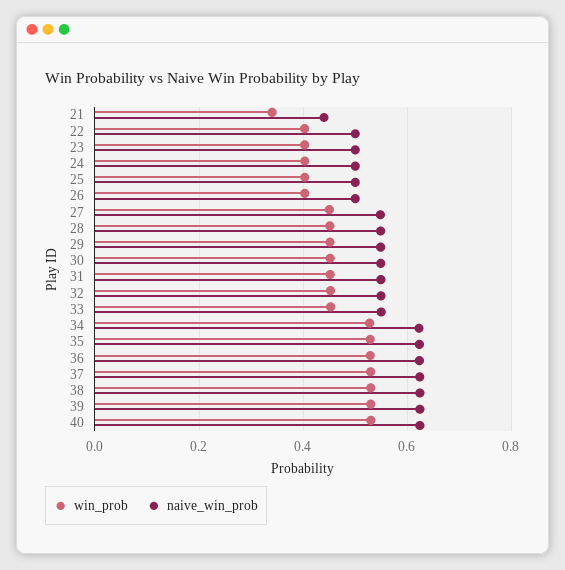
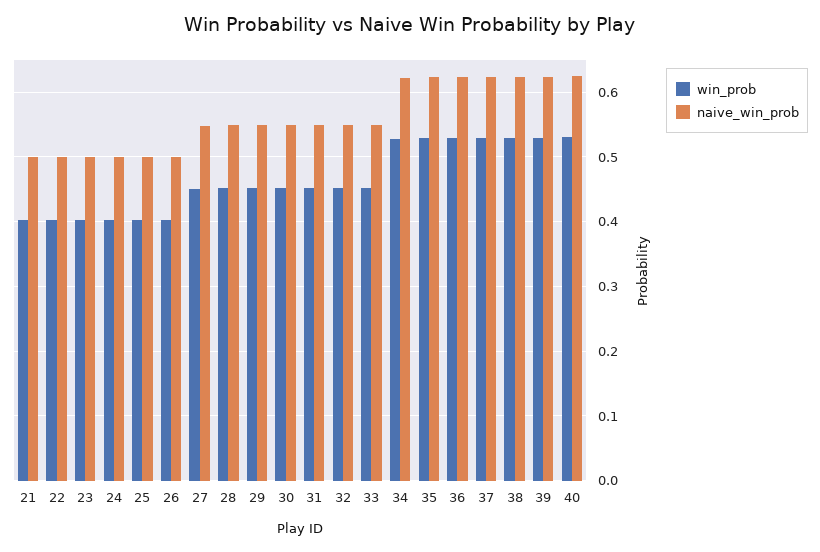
win_prob, 21: 0.34 -> 0.4
naive_win_prob, 21: 0.44 -> 0.5

